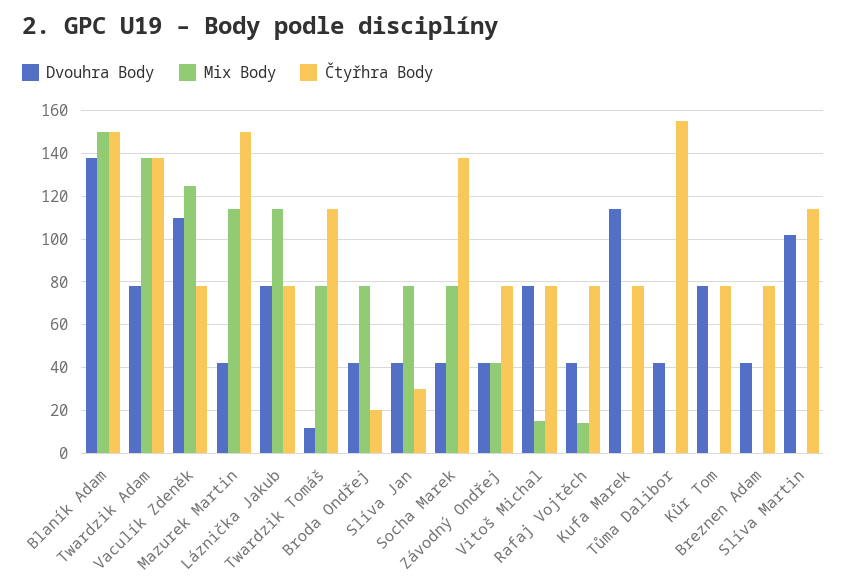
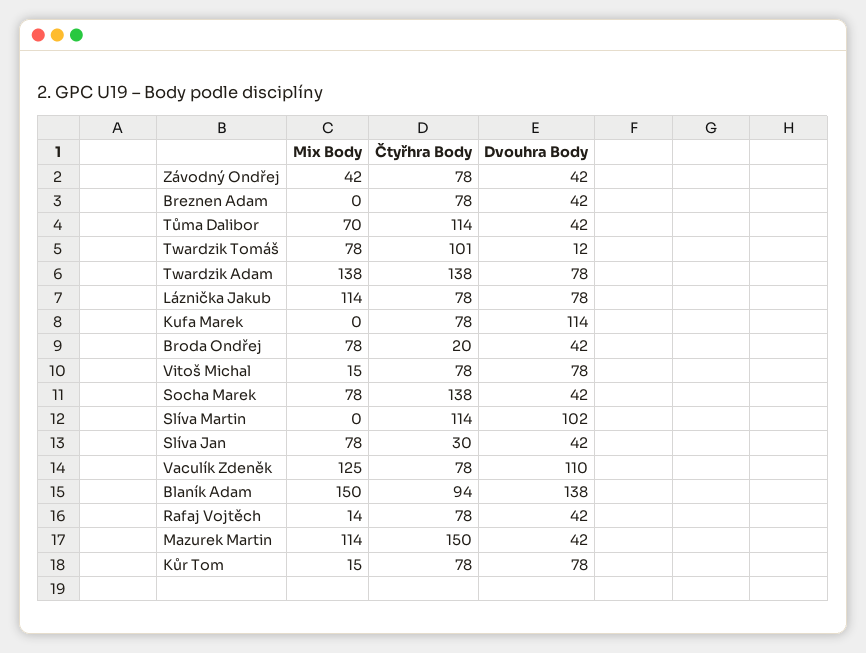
Čtyřhra Body, Blaník Adam: 150 -> 94
Čtyřhra Body, Twardzik Tomáš: 115 -> 101
Mix Body, Tůma Dalibor: 0 -> 70
Čtyřhra Body, Tůma Dalibor: 155 -> 114
Mix Body, Kůr Tom: 0 -> 15

